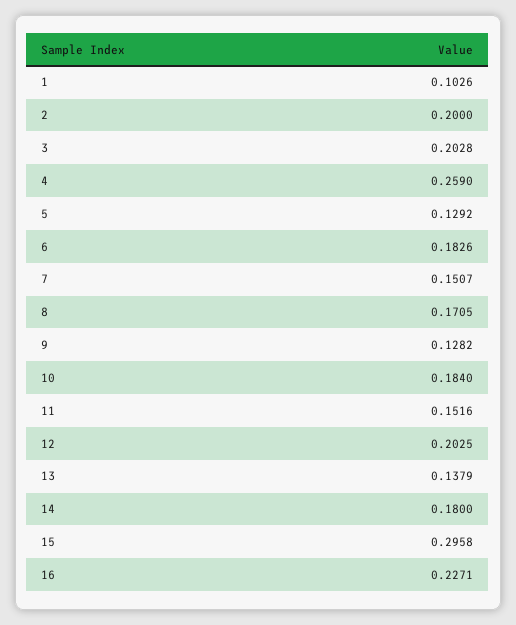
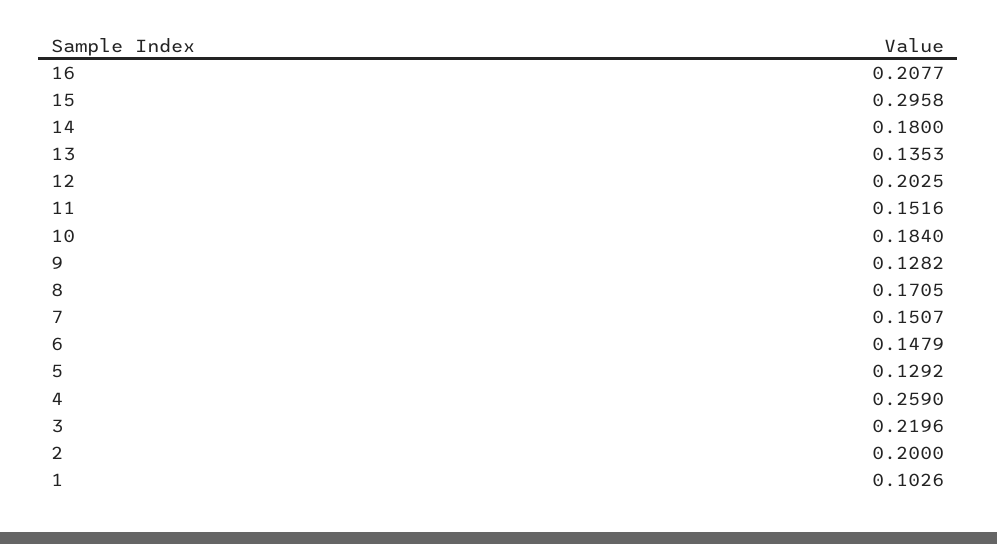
3: 0.2028 -> 0.2196
6: 0.1826 -> 0.1479
13: 0.1379 -> 0.1353
16: 0.2271 -> 0.2077

